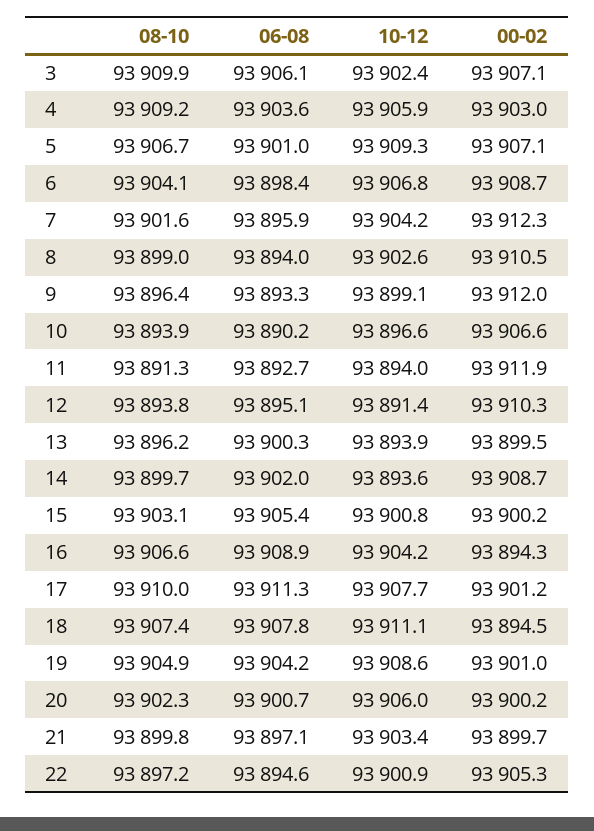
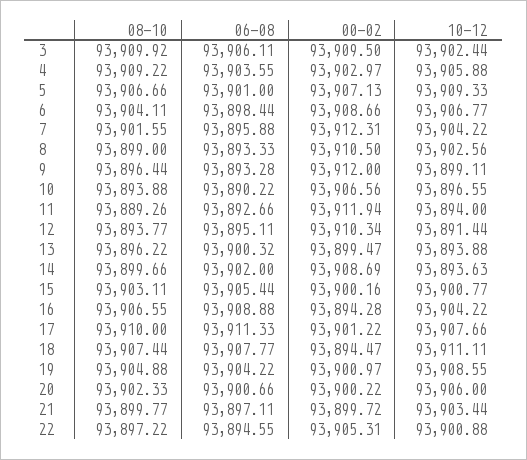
00-02, 3: 93907.1 -> 93909.5
06-08, 8: 93894 -> 93893.33
08-10, 11: 93891.3 -> 93889.26

